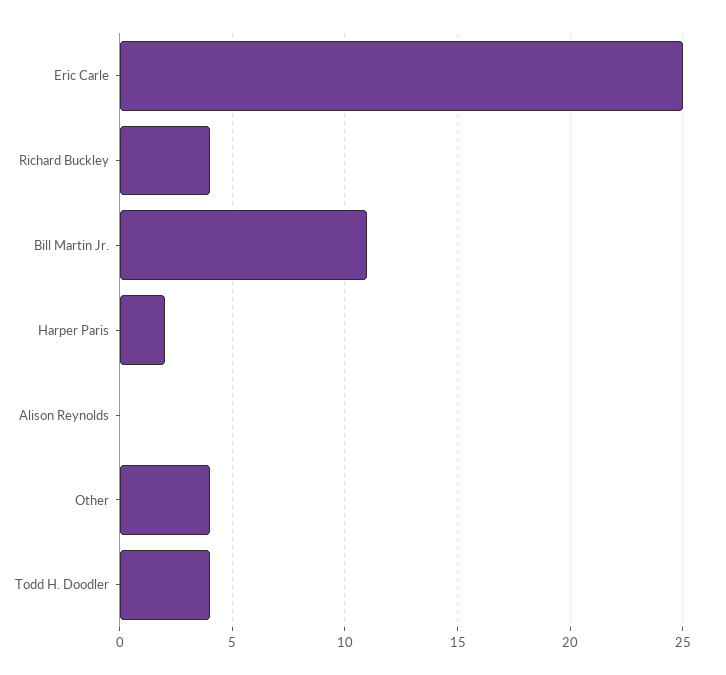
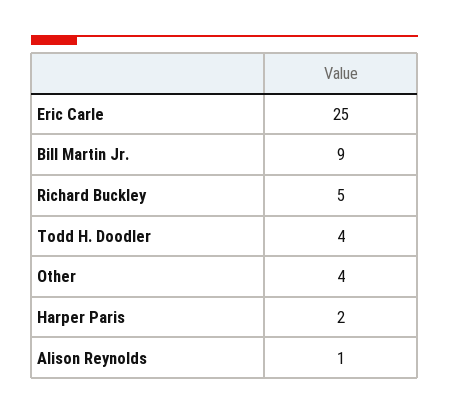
Richard Buckley: 4 -> 5
Bill Martin Jr.: 11 -> 9
Alison Reynolds: 0 -> 1

